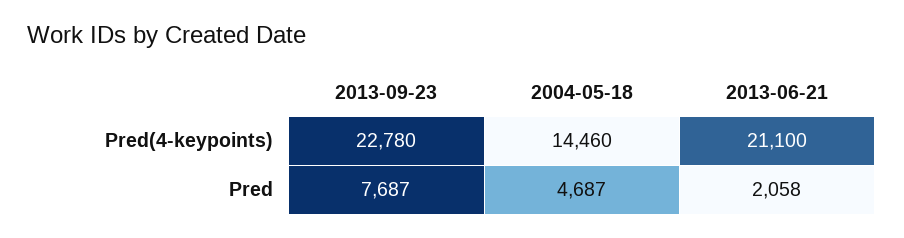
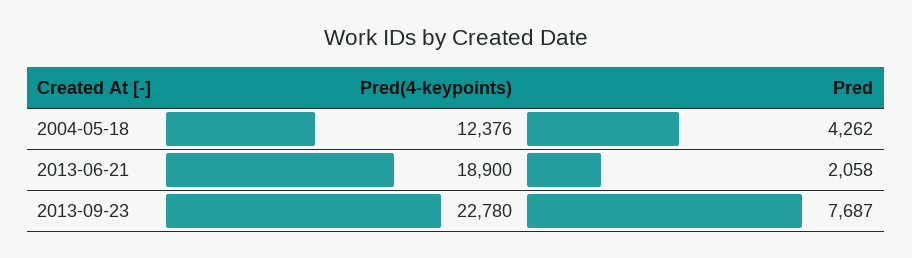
2004-05-18, Pred(4-keypoints): 14460 -> 12376
2013-06-21, Pred(4-keypoints): 21100 -> 18900
2004-05-18, Pred: 4687 -> 4262

